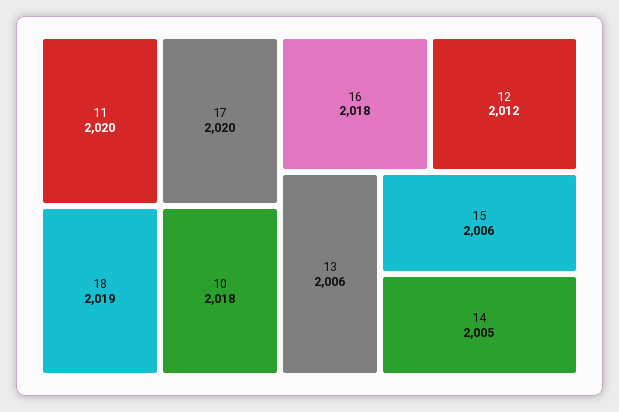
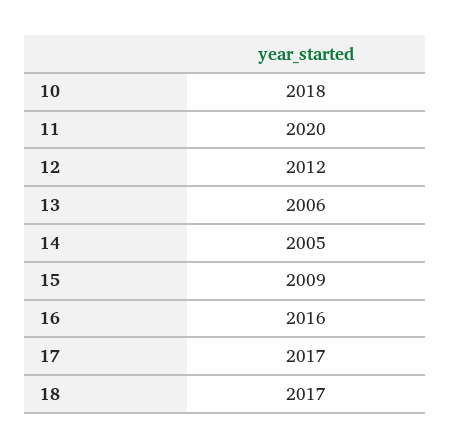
17: 2020 -> 2017
18: 2019 -> 2017
16: 2018 -> 2016
15: 2006 -> 2009

